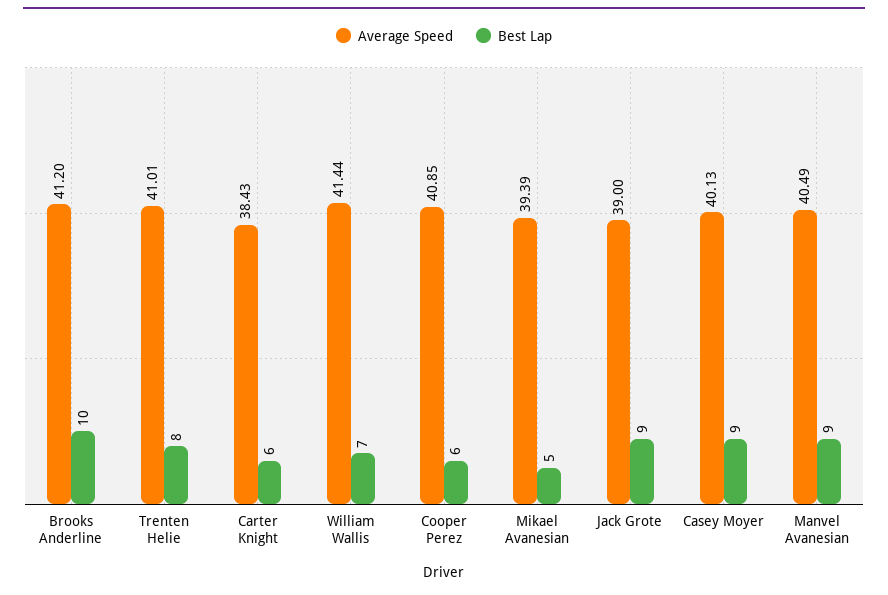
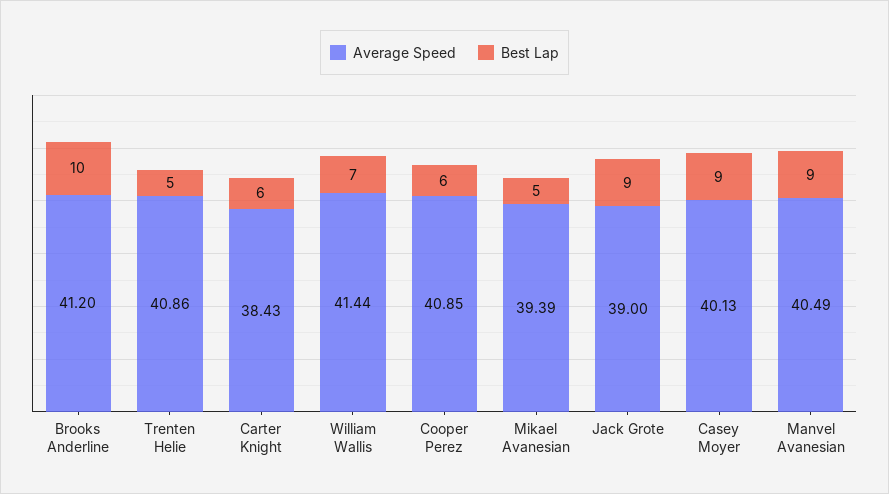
Average Speed, Trenten Helie: 41.01 -> 40.86
Best Lap, Trenten Helie: 8 -> 5

